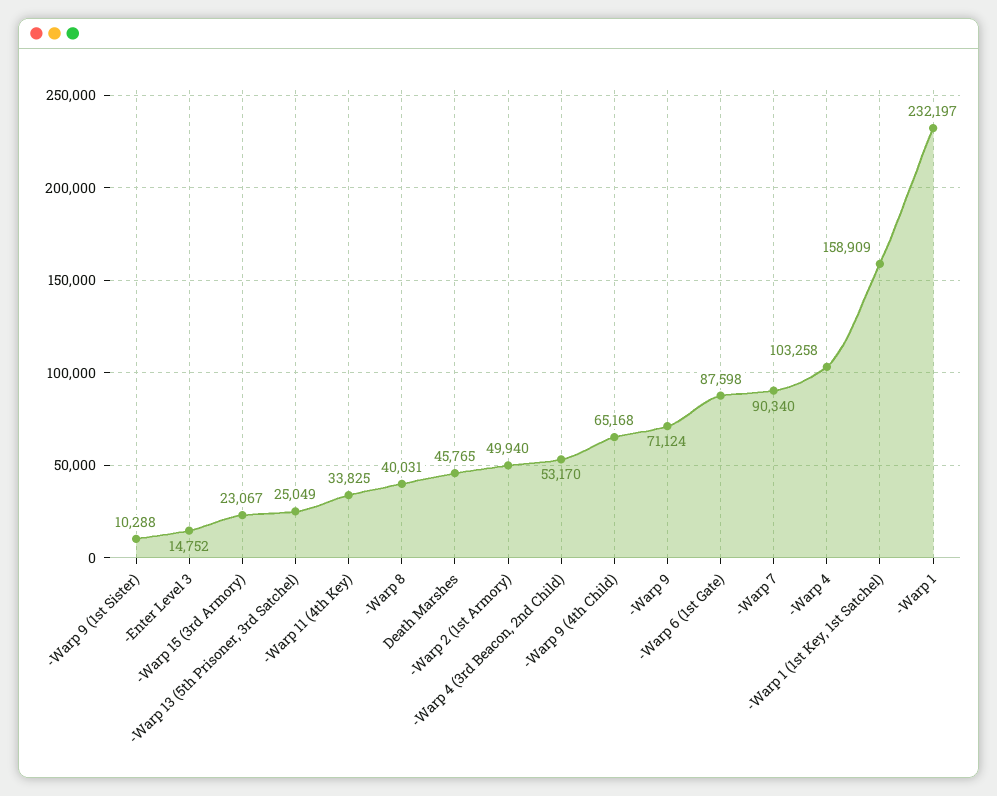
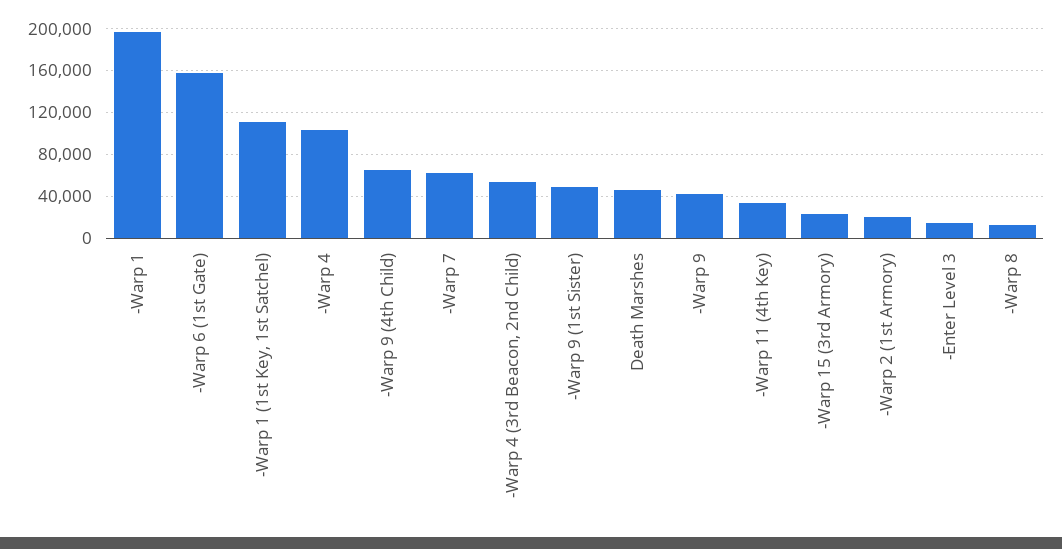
-Warp 9 (1st Sister): 10288 -> 50000
-Warp 13 (5th Prisoner, 3rd Satchel): 25049 -> none
-Warp 8: 40031 -> 10000
-Warp 2 (1st Armory): 49940 -> 20000
-Warp 9: 71124 -> 40000
-Warp 6 (1st Gate): 87598 -> 160000
-Warp 7: 90340 -> 60000
-Warp 1 (1st Key, 1st Satchel): 158909 -> 110000
-Warp 1: 232197 -> 200000

